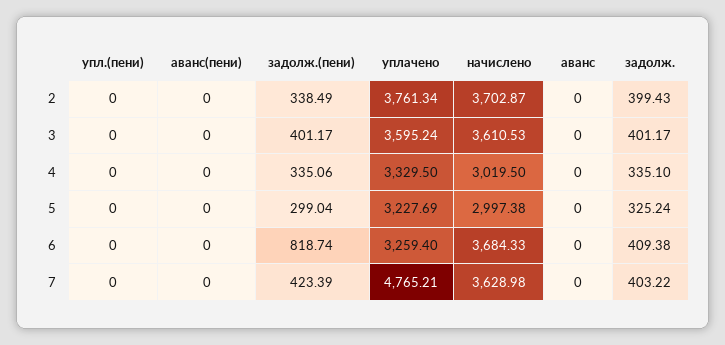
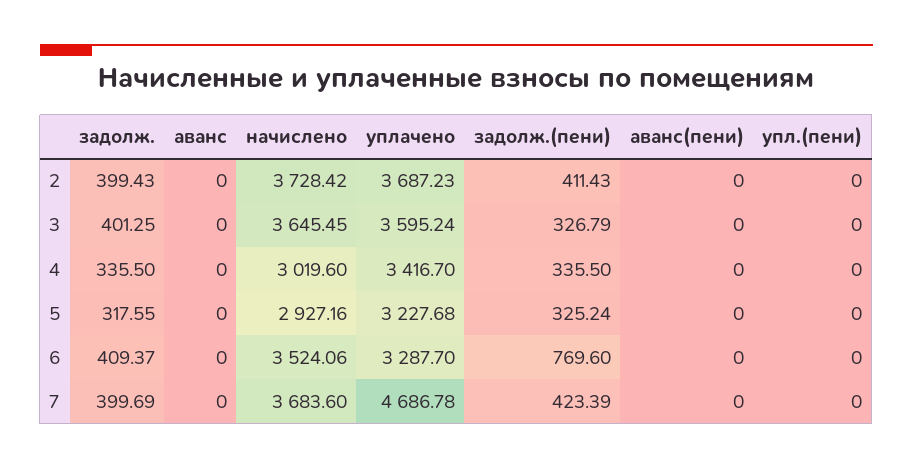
задолж.(пени), 2: 338.49 -> 411.43
уплачено, 2: 3761.34 -> 3687.23
начислено, 2: 3702.87 -> 3728.42
задолж.(пени), 3: 401.17 -> 326.79
начислено, 3: 3610.53 -> 3645.45
задолж., 3: 401.17 -> 401.25
задолж.(пени), 4: 335.06 -> 335.5
уплачено, 4: 3329.5 -> 3416.7
начислено, 4: 3019.5 -> 3019.6
задолж., 4: 335.1 -> 335.5
задолж.(пени), 5: 299.04 -> 325.24
уплачено, 5: 3227.69 -> 3227.68
начислено, 5: 2997.38 -> 2927.16
задолж., 5: 325.24 -> 317.55
задолж.(пени), 6: 818.74 -> 769.6
уплачено, 6: 3259.4 -> 3287.7
начислено, 6: 3684.33 -> 3524.06
задолж., 6: 409.38 -> 409.37
уплачено, 7: 4765.21 -> 4686.78
начислено, 7: 3628.98 -> 3683.6
задолж., 7: 403.22 -> 399.69

